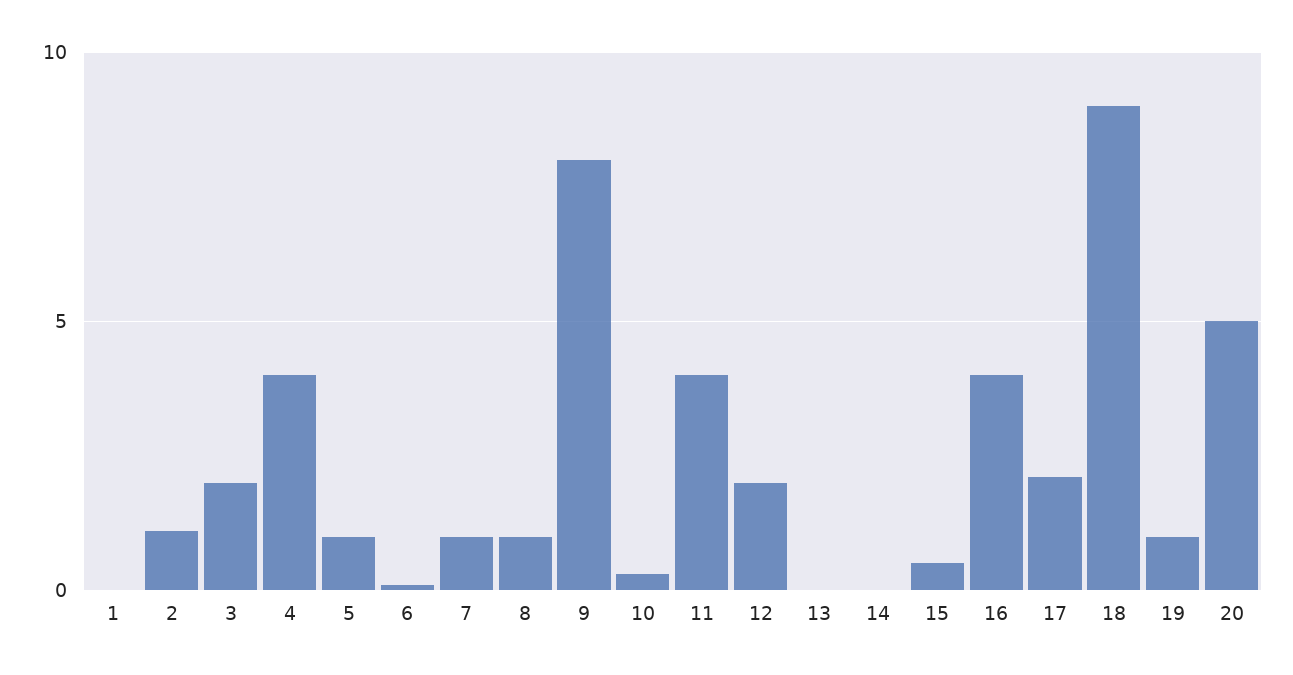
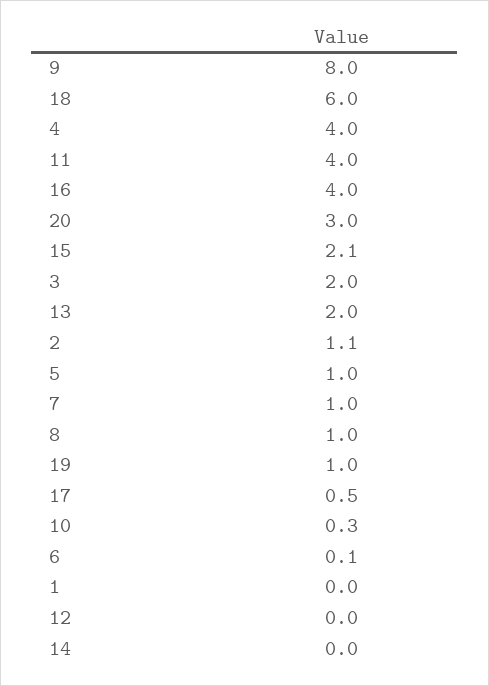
12: 2 -> 0
13: 0 -> 2
15: 0.5 -> 2.1
17: 2 -> 0.5
18: 9 -> 6
20: 5 -> 3

